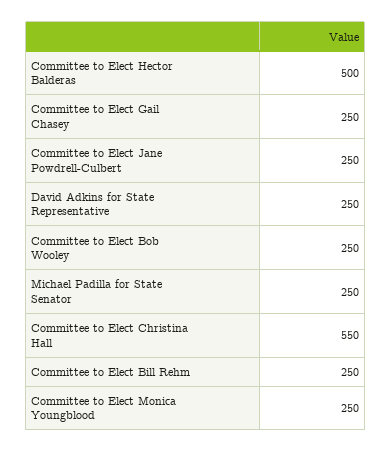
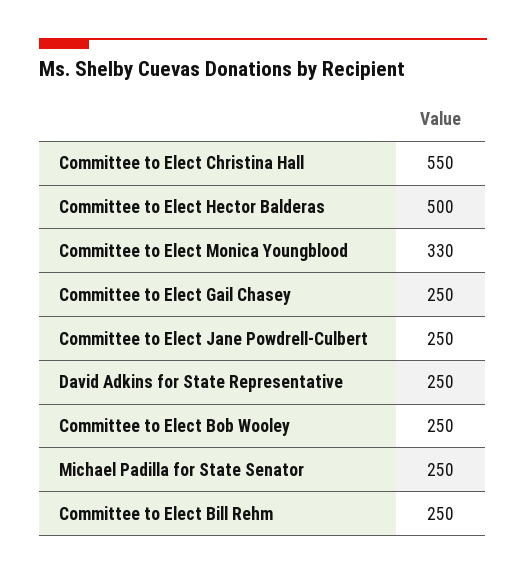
Committee to Elect Monica Youngblood: 250 -> 330

